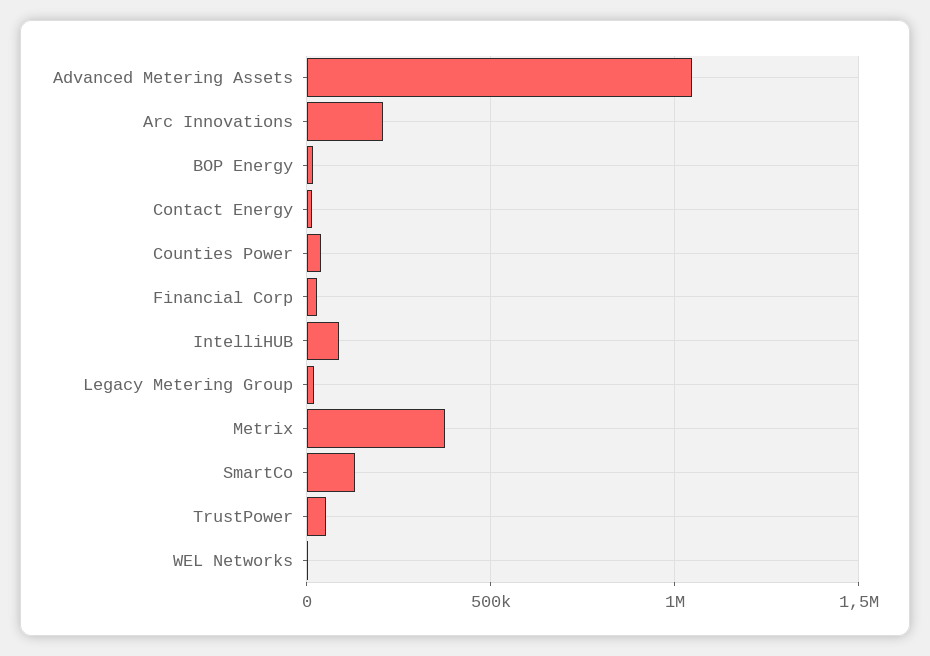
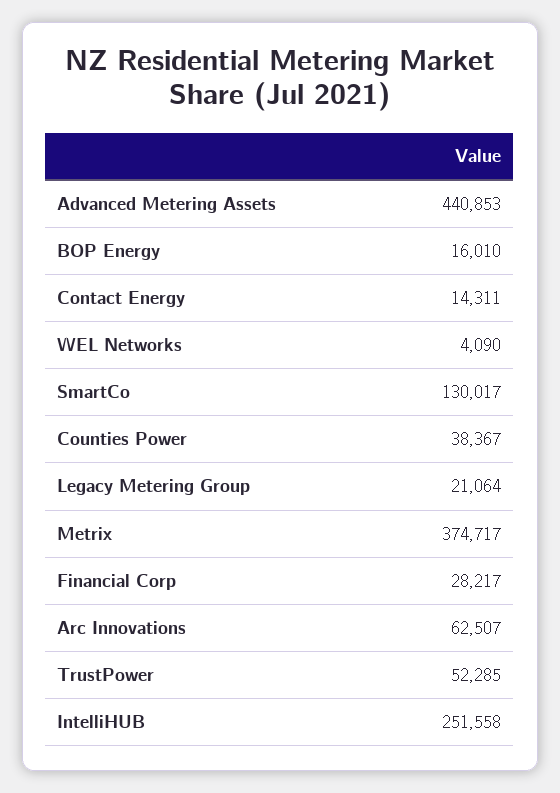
Advanced Metering Assets: 1050000 -> 440853
Arc Innovations: 200000 -> 62507
IntelliHUB: 100000 -> 251558

